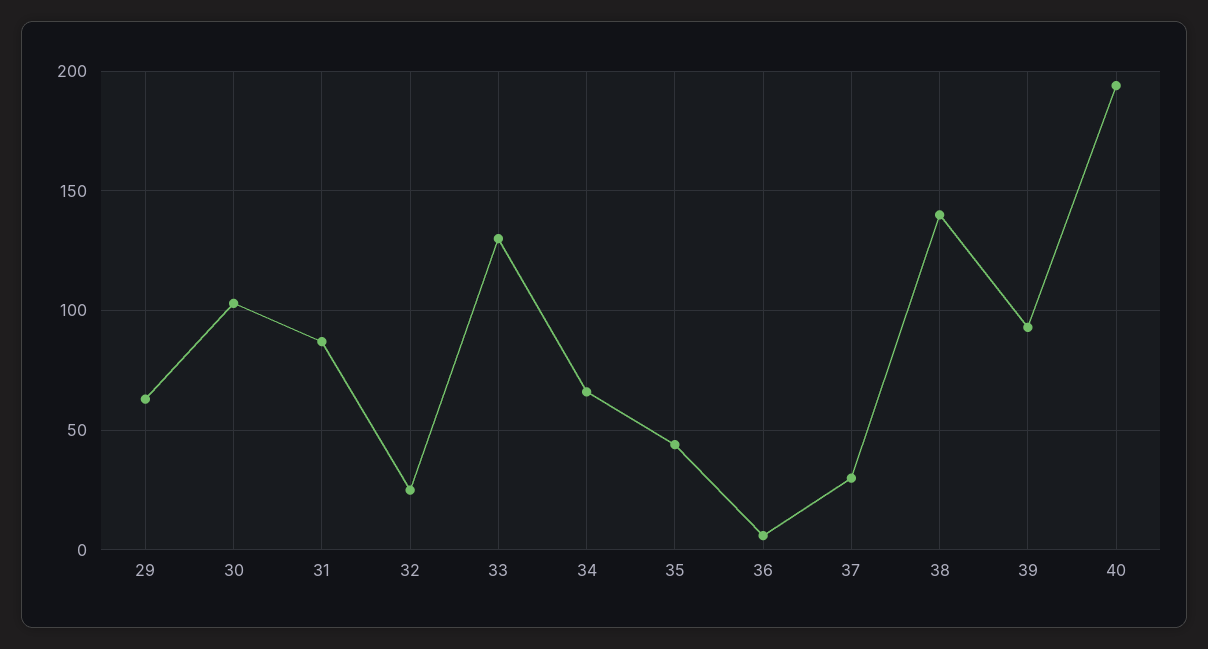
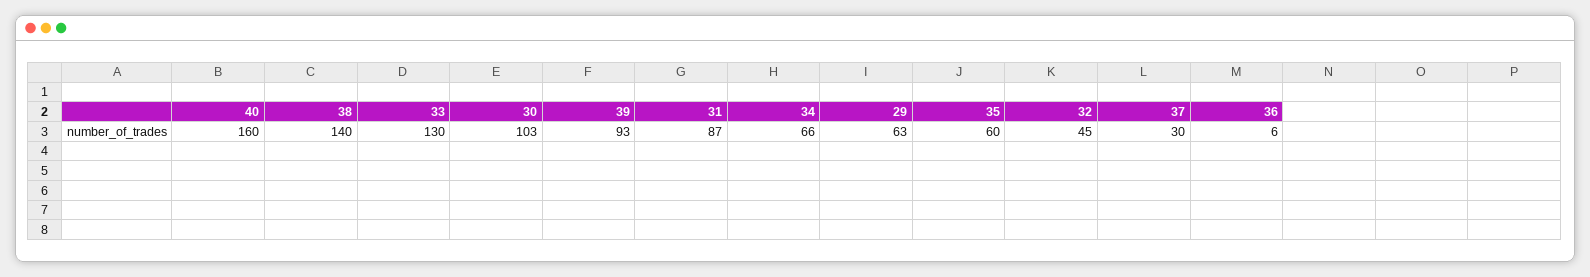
32: 25 -> 45
35: 45 -> 60
40: 195 -> 160

